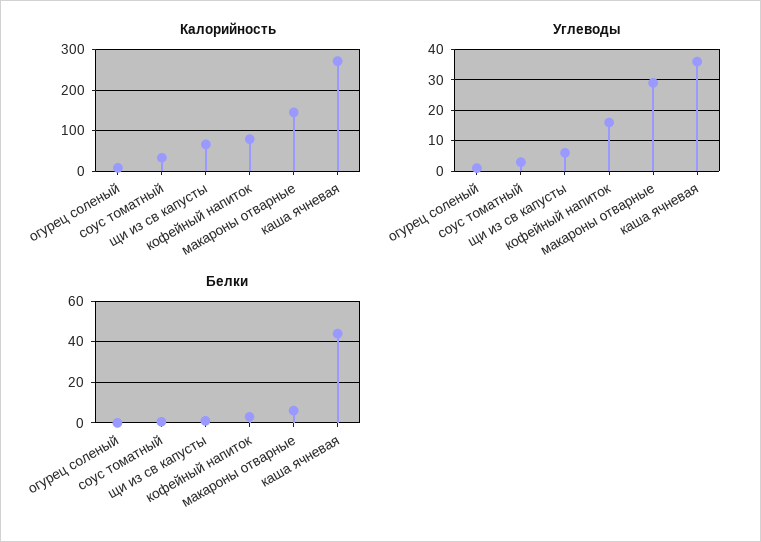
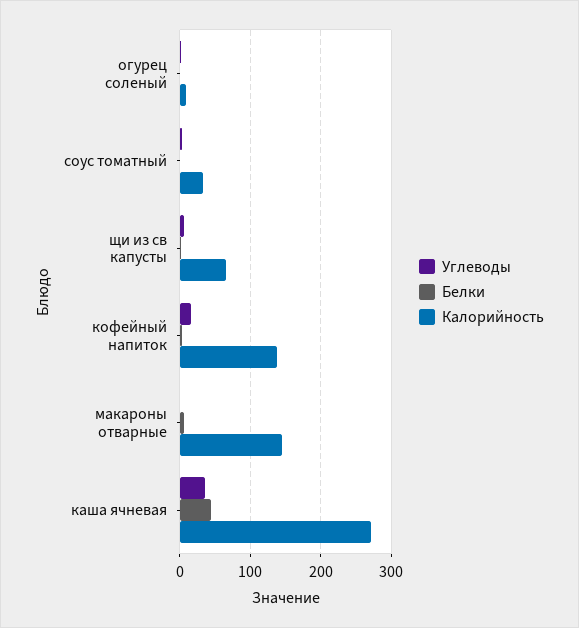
Калорийность, кофейный напиток: 80 -> 140
Углеводы, макароны отварные: 30 -> 0

